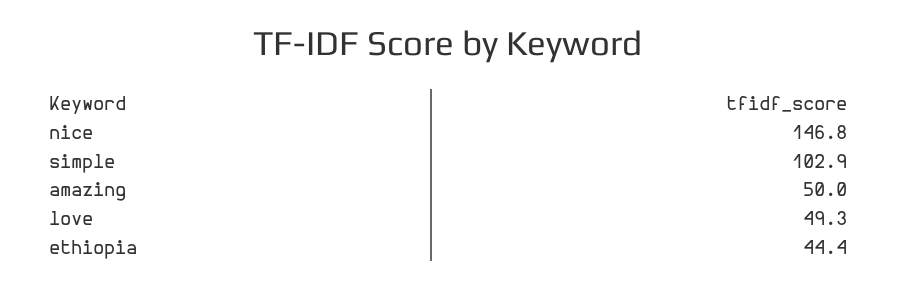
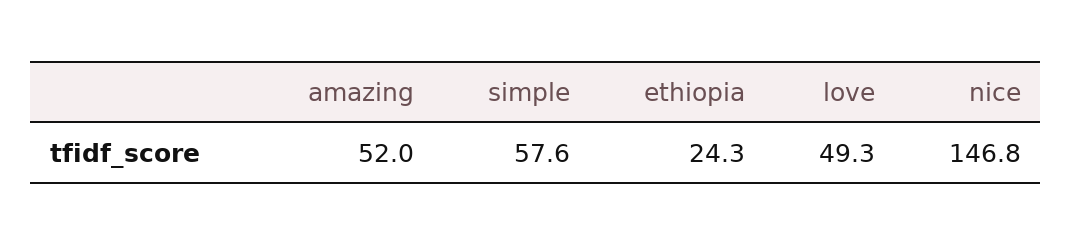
simple: 102.9 -> 57.6
amazing: 50 -> 52
ethiopia: 44.4 -> 24.3

